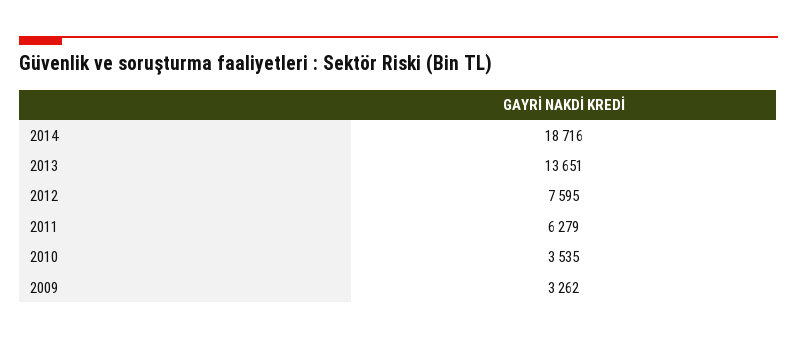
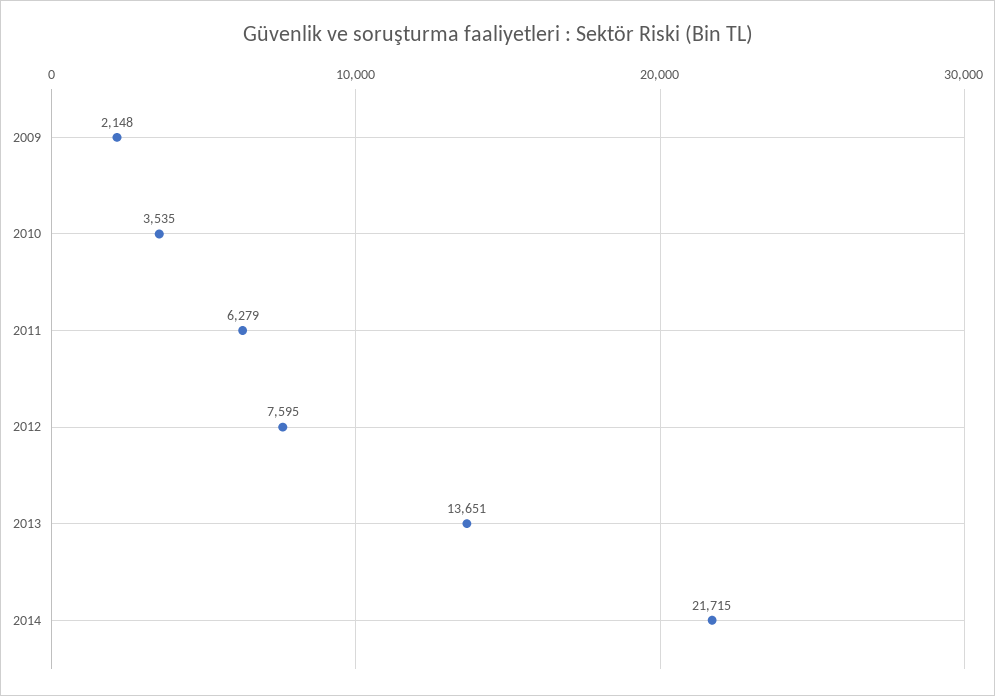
2014: 18716 -> 21715
2009: 3262 -> 2148

